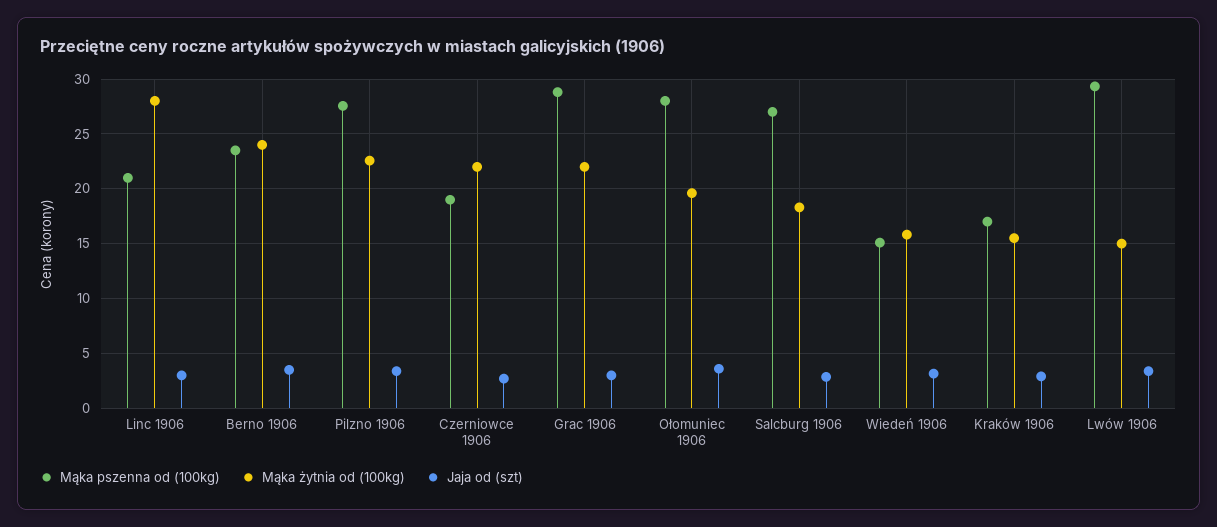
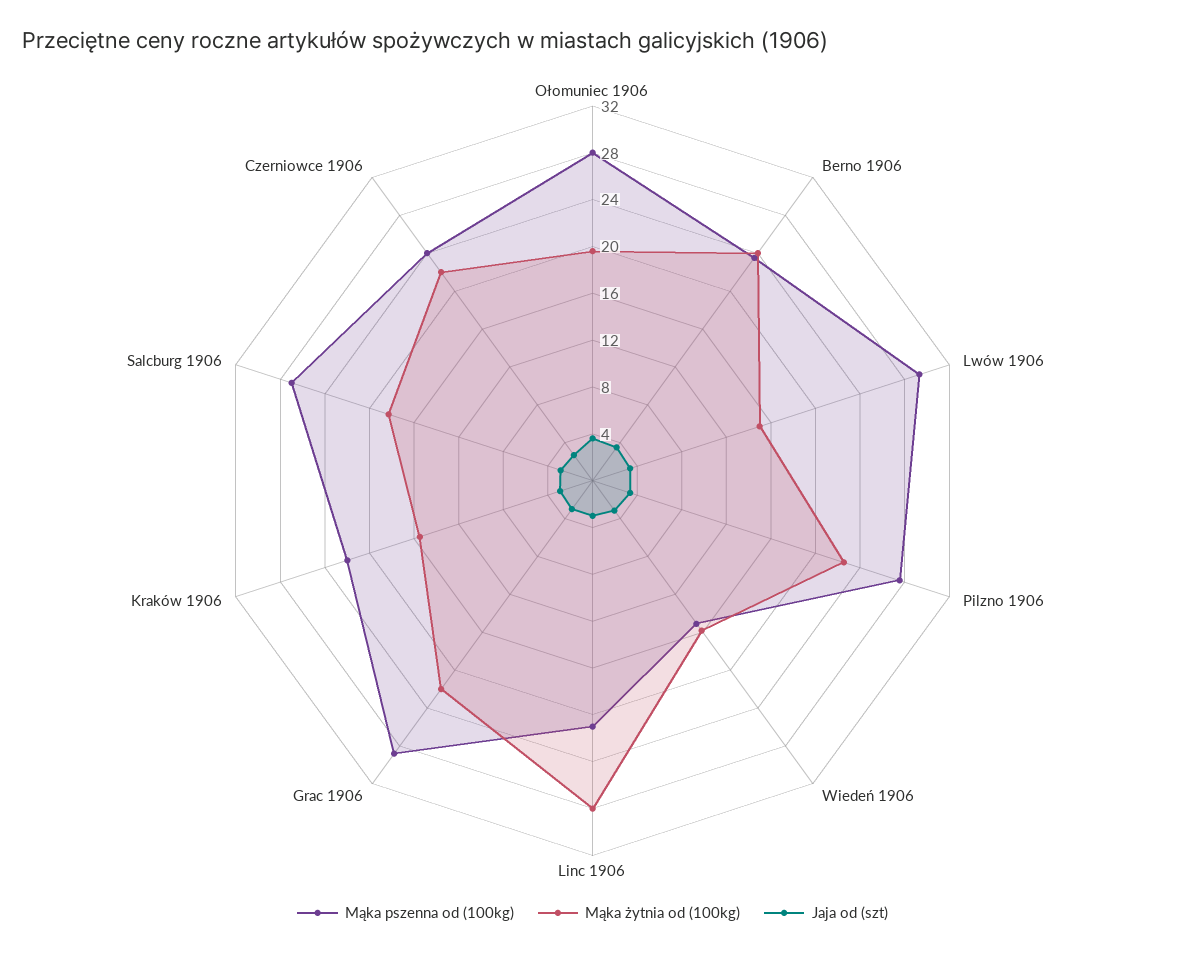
Mąka pszenna od (100kg), Czerniowce 1906: 19 -> 24
Mąka pszenna od (100kg), Kraków 1906: 17 -> 22

